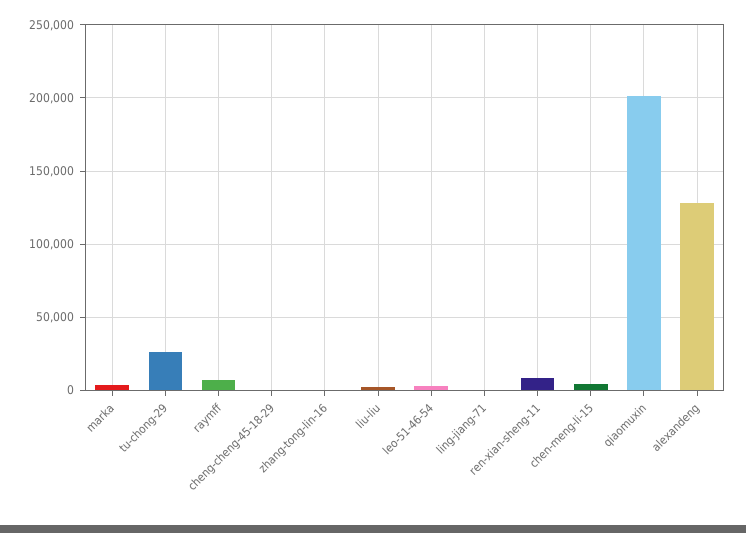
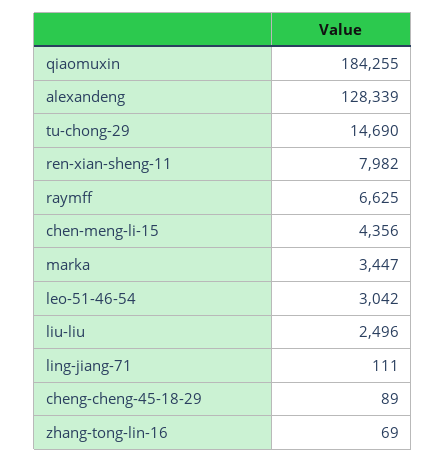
tu-chong-29: 25000 -> 14690
qiaomuxin: 200000 -> 184255

